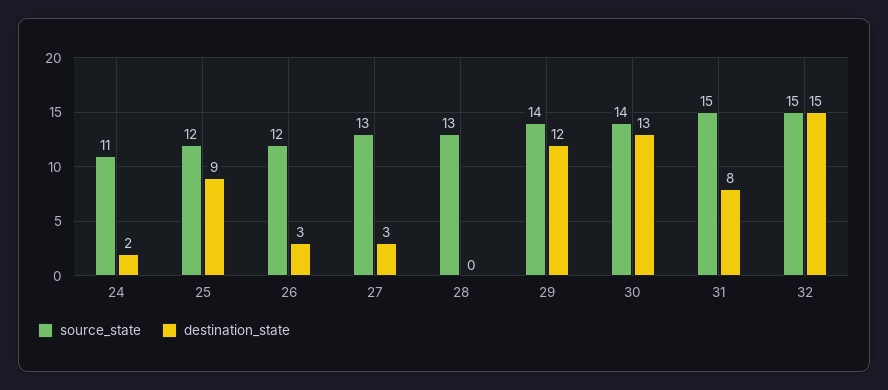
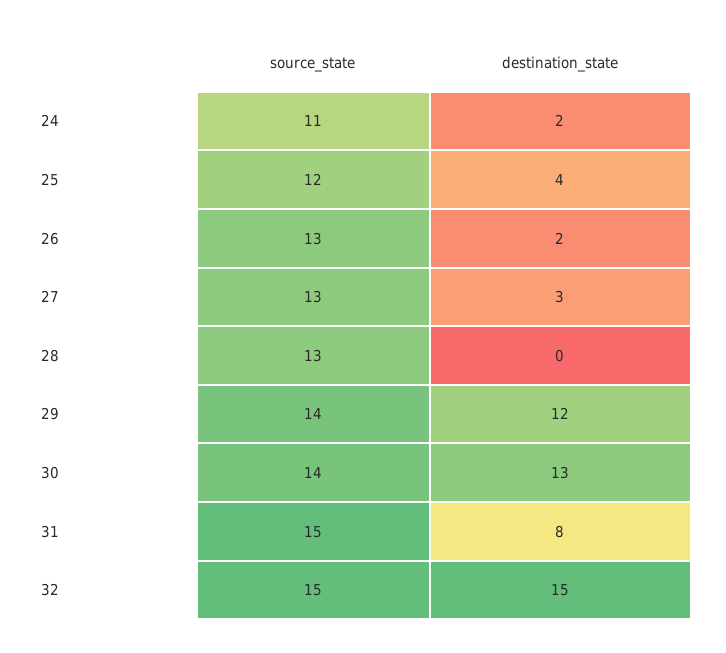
destination_state, 25: 9 -> 4
source_state, 26: 12 -> 13
destination_state, 26: 3 -> 2

